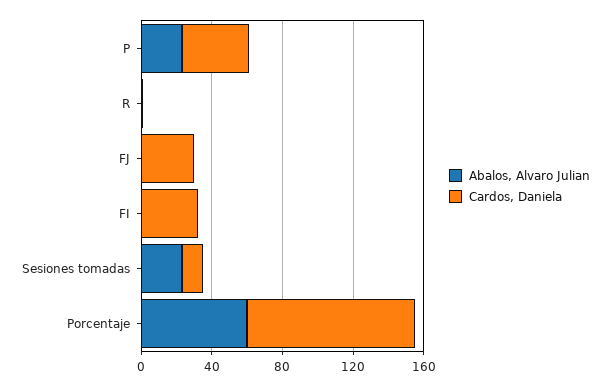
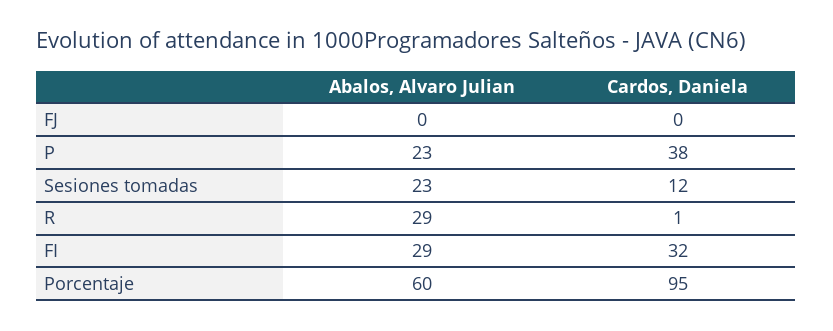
Abalos, Alvaro Julian, R: 0 -> 29
Cardos, Daniela, FJ: 30 -> 0
Abalos, Alvaro Julian, FI: 0 -> 29

